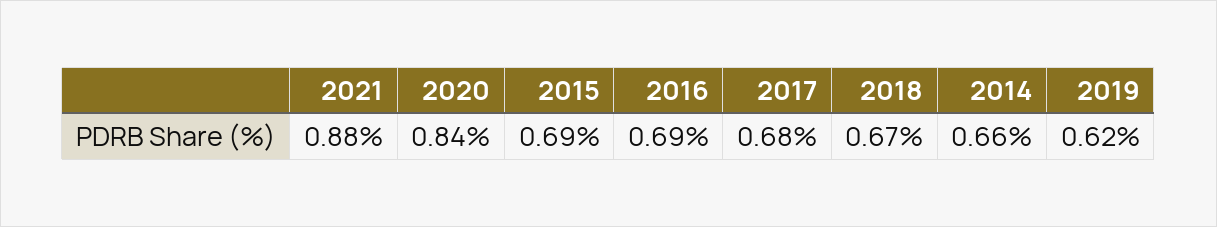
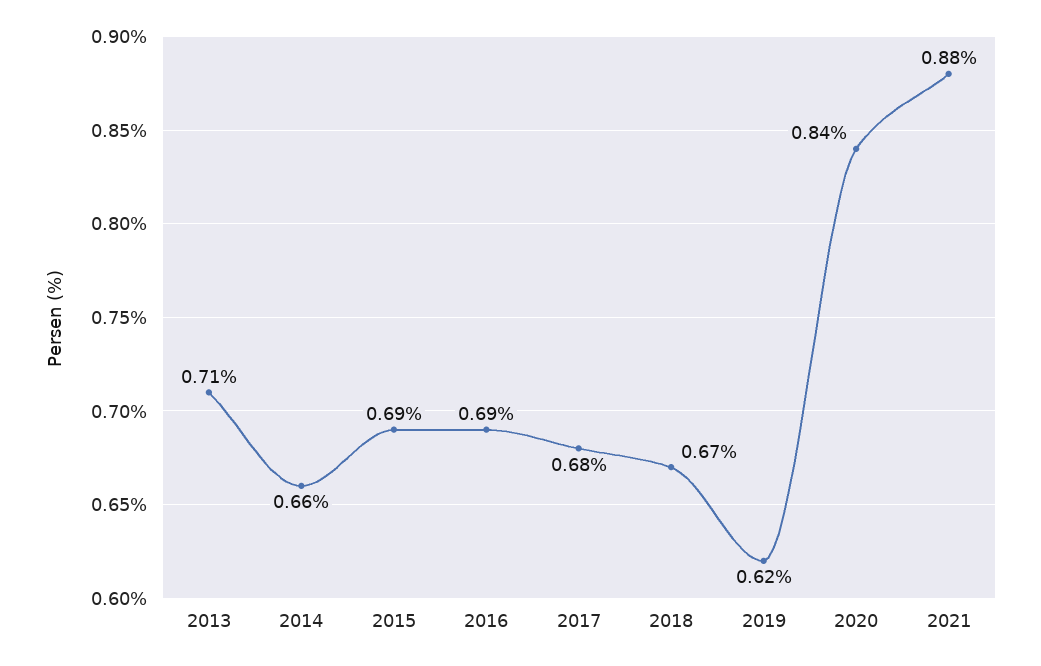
2013: none -> 0.71

